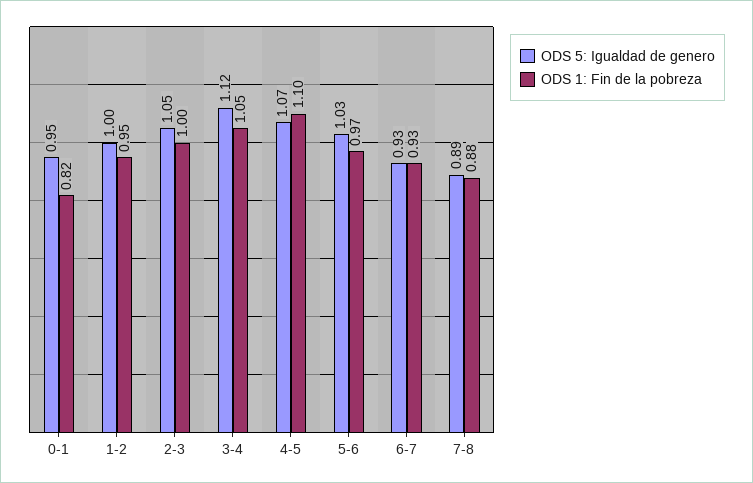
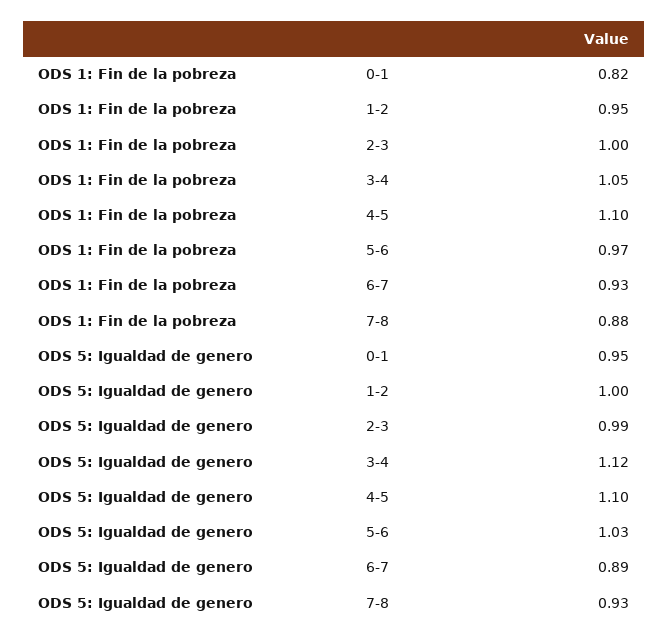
ODS 5: Igualdad de genero, 2-3: 1.05 -> 0.99
ODS 5: Igualdad de genero, 4-5: 1.07 -> 1.1
ODS 5: Igualdad de genero, 6-7: 0.93 -> 0.89
ODS 5: Igualdad de genero, 7-8: 0.89 -> 0.93

